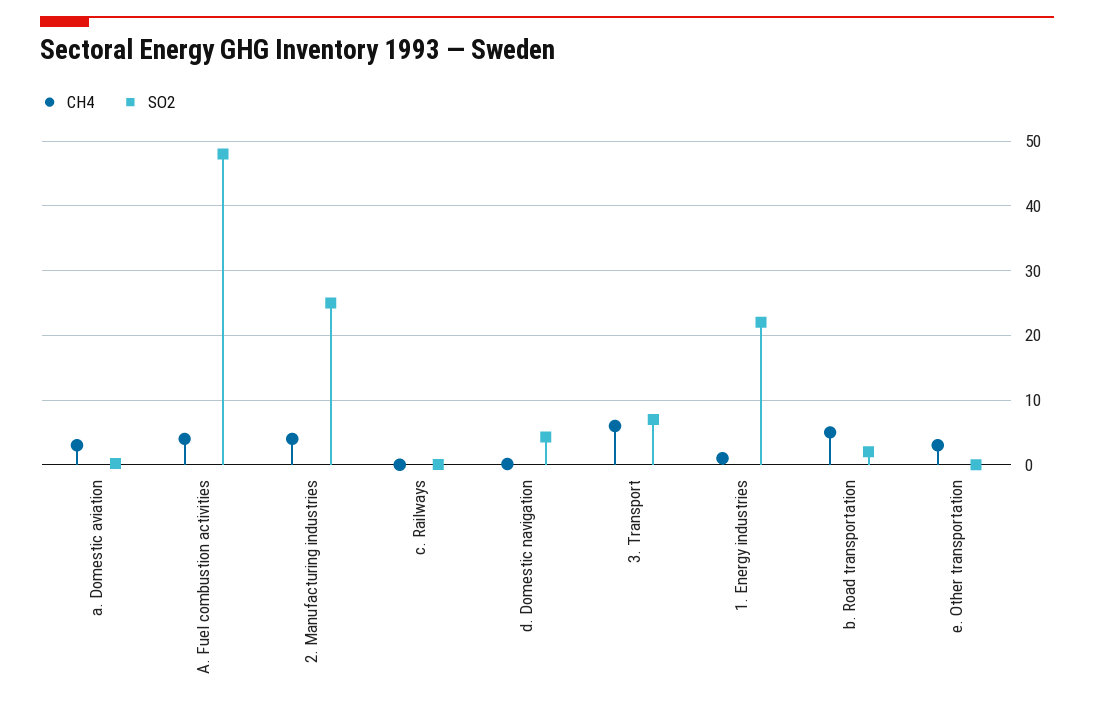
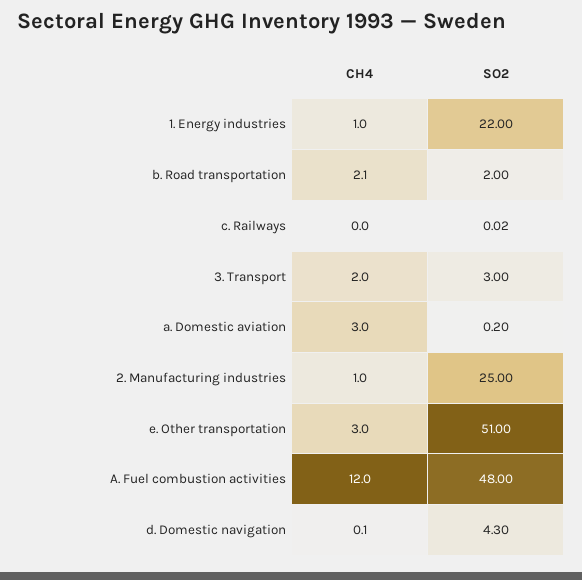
CH4, A. Fuel combustion activities: 4 -> 12
CH4, 2. Manufacturing industries: 4 -> 1
CH4, 3. Transport: 6 -> 2
SO2, 3. Transport: 7 -> 3
CH4, b. Road transportation: 5 -> 2.1
SO2, e. Other transportation: 0 -> 51

